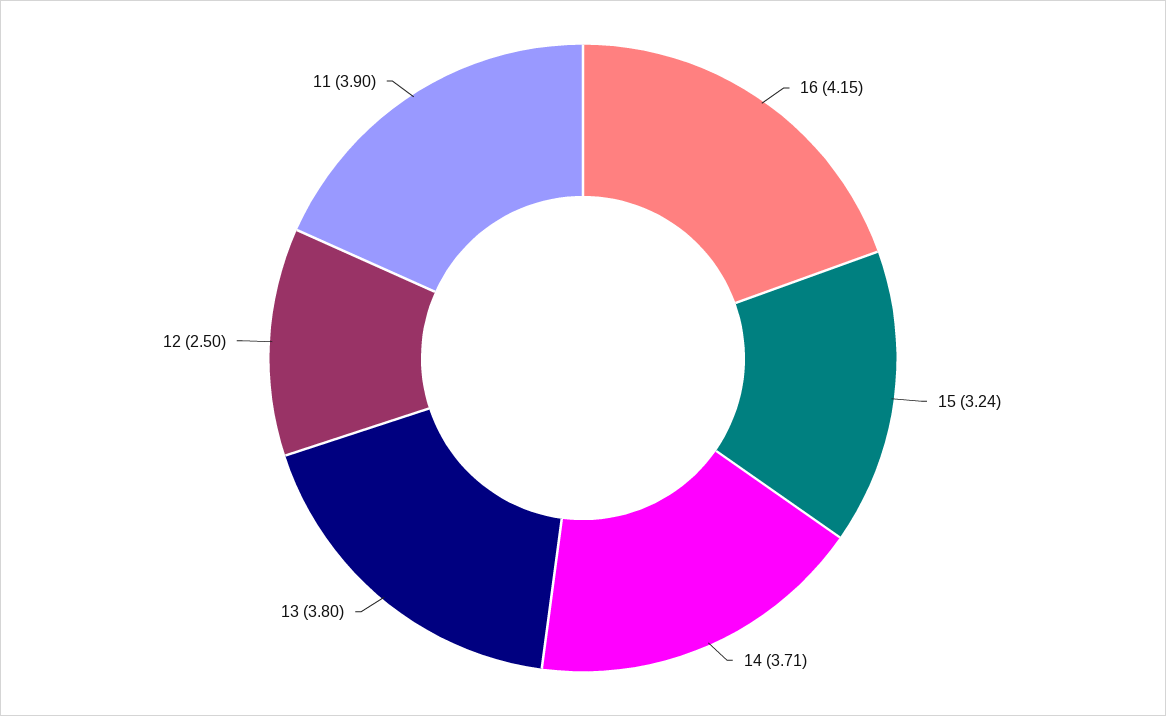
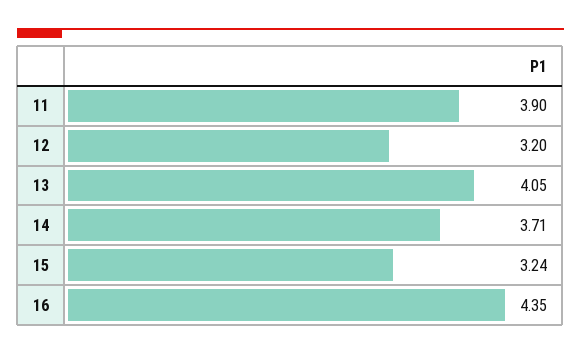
16: 4.15 -> 4.35
13: 3.8 -> 4.05
12: 2.5 -> 3.2

